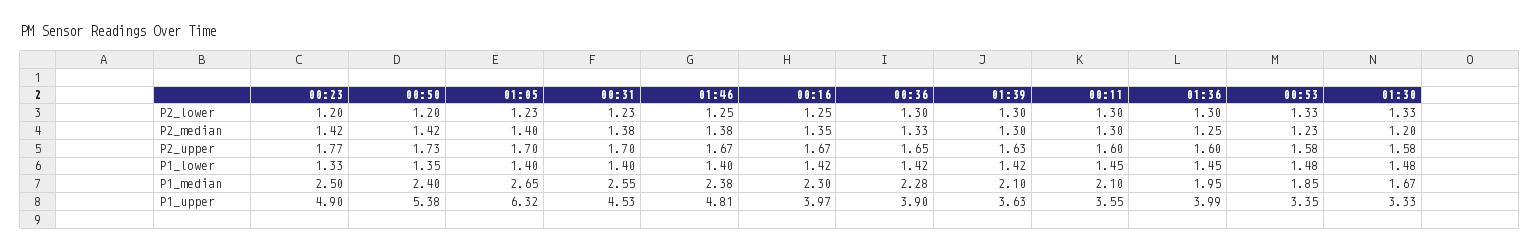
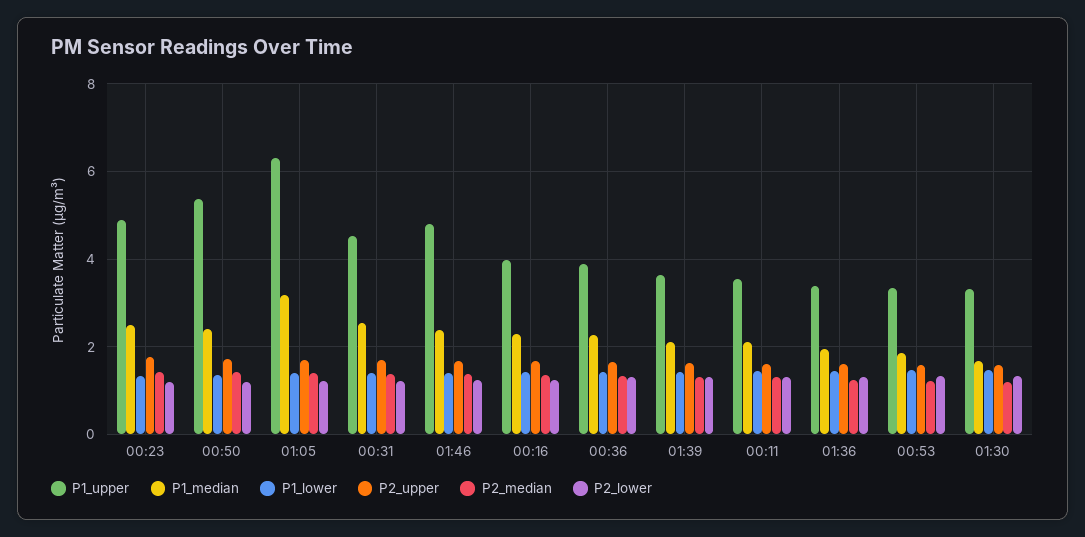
P1_median, 01:05: 2.65 -> 3.2
P1_upper, 01:36: 3.99 -> 3.4

